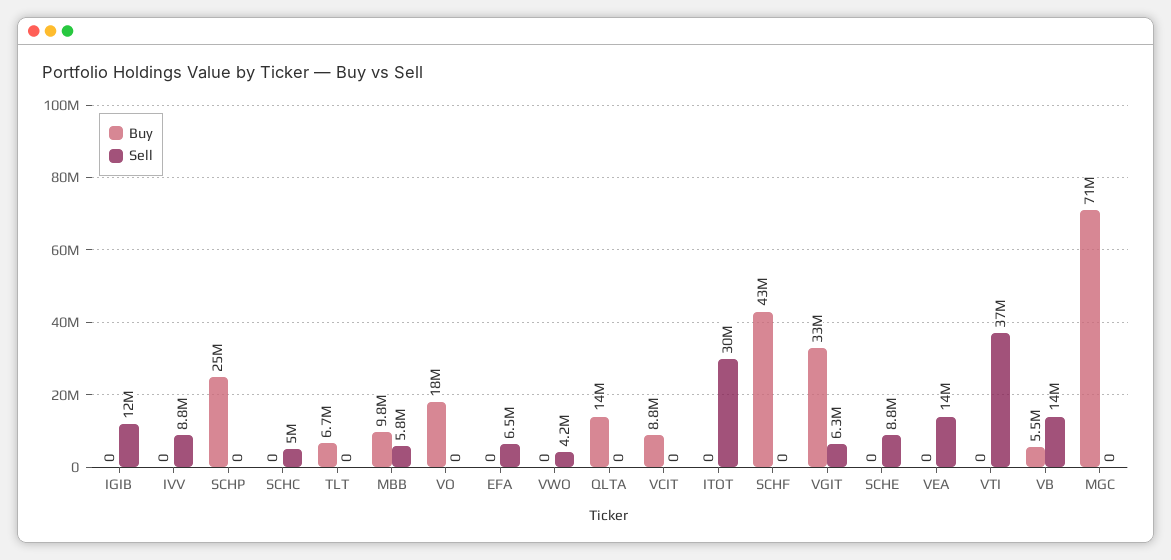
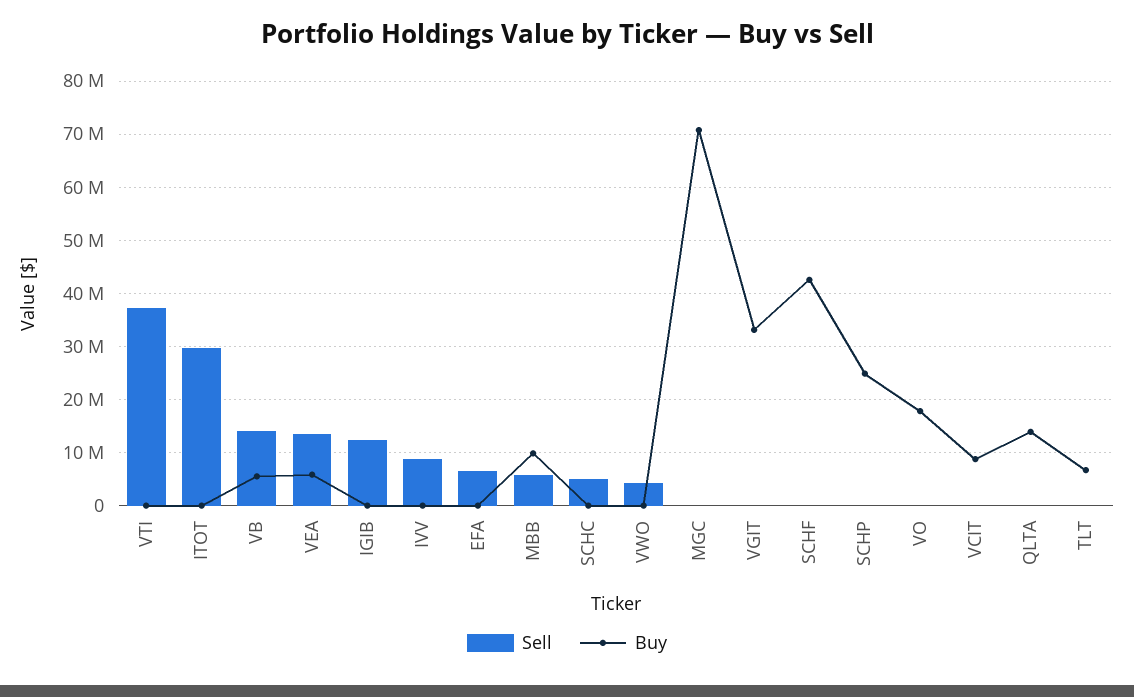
Sell, VGIT: 6300000 -> 0
Buy, SCHE: 0 -> none
Sell, SCHE: 8800000 -> none
Buy, VEA: 0 -> 6000000

